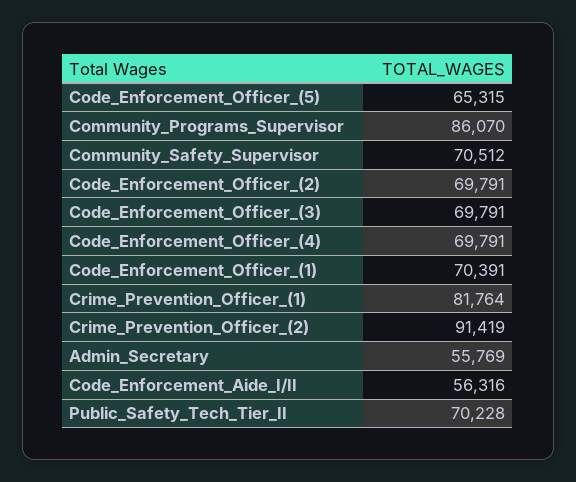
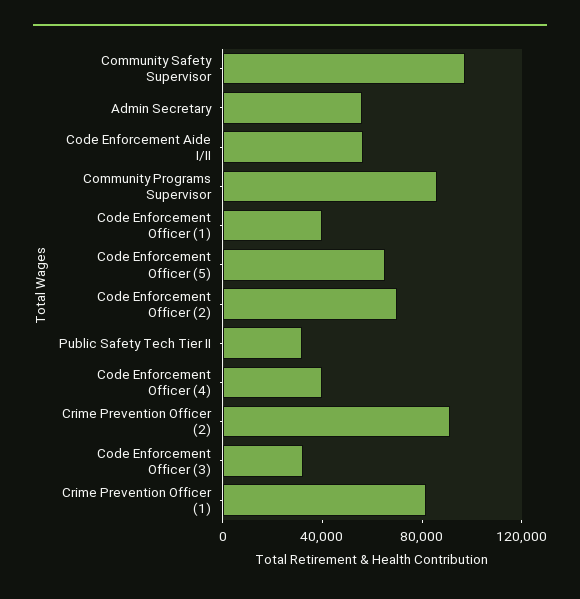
Community_Safety_Supervisor: 70512 -> 100000
Code_Enforcement_Officer_(3): 69791 -> 30000
Code_Enforcement_Officer_(4): 69791 -> 40000
Code_Enforcement_Officer_(1): 70391 -> 40000
Public_Safety_Tech_Tier_II: 70228 -> 30000

